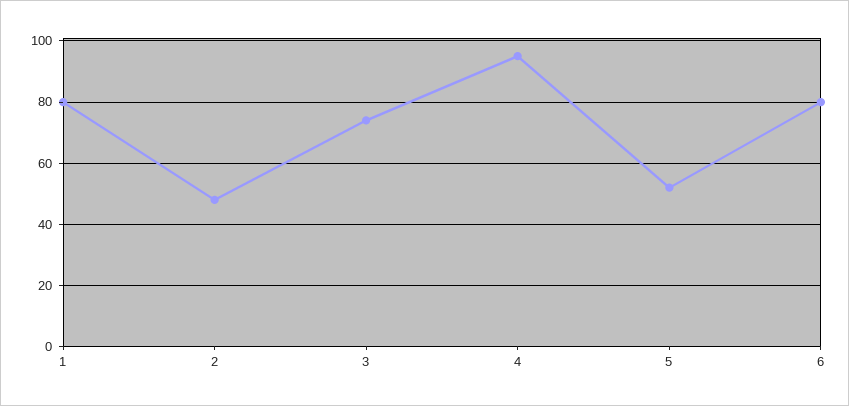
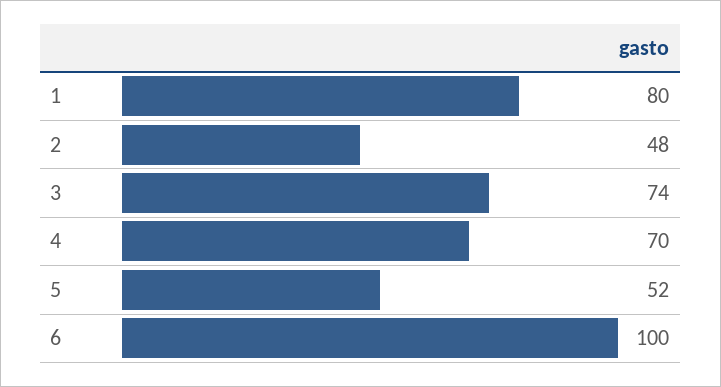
4: 95 -> 70
6: 80 -> 100

